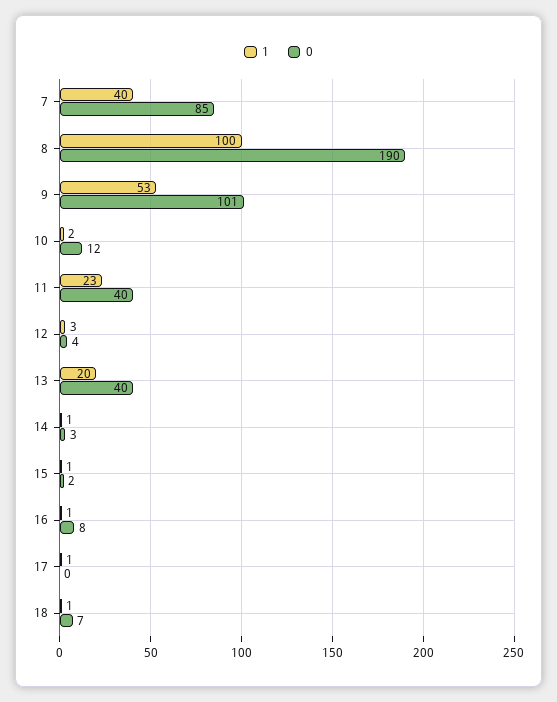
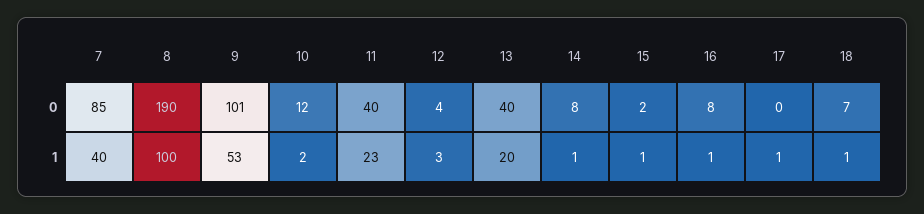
0, 14: 3 -> 8

